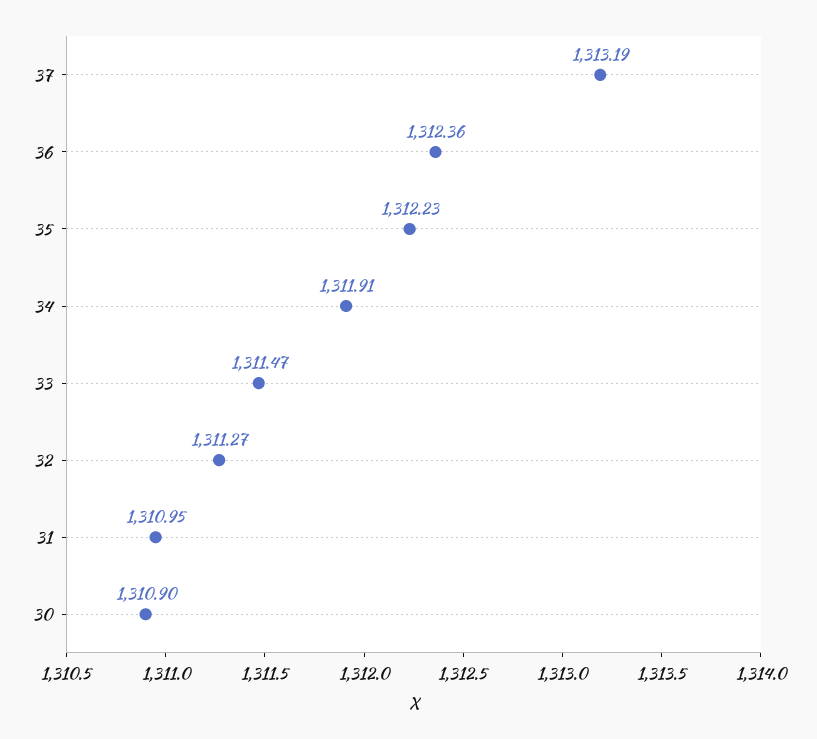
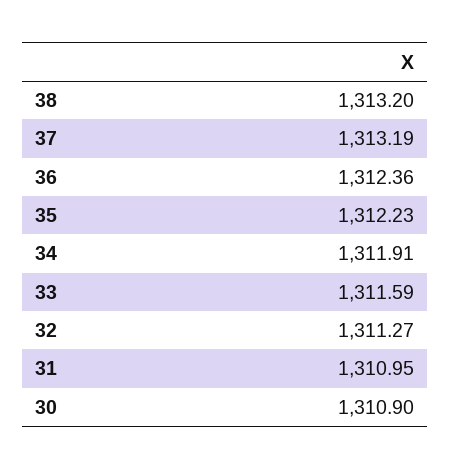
33: 1311.47 -> 1311.59
38: none -> 1313.2

